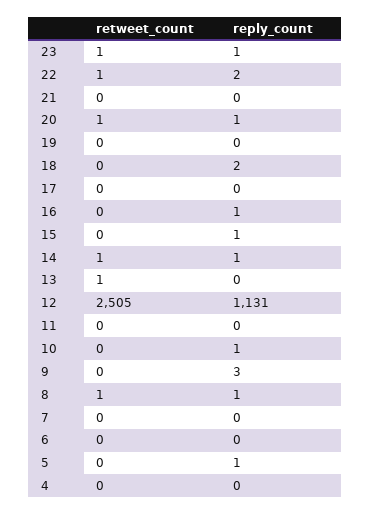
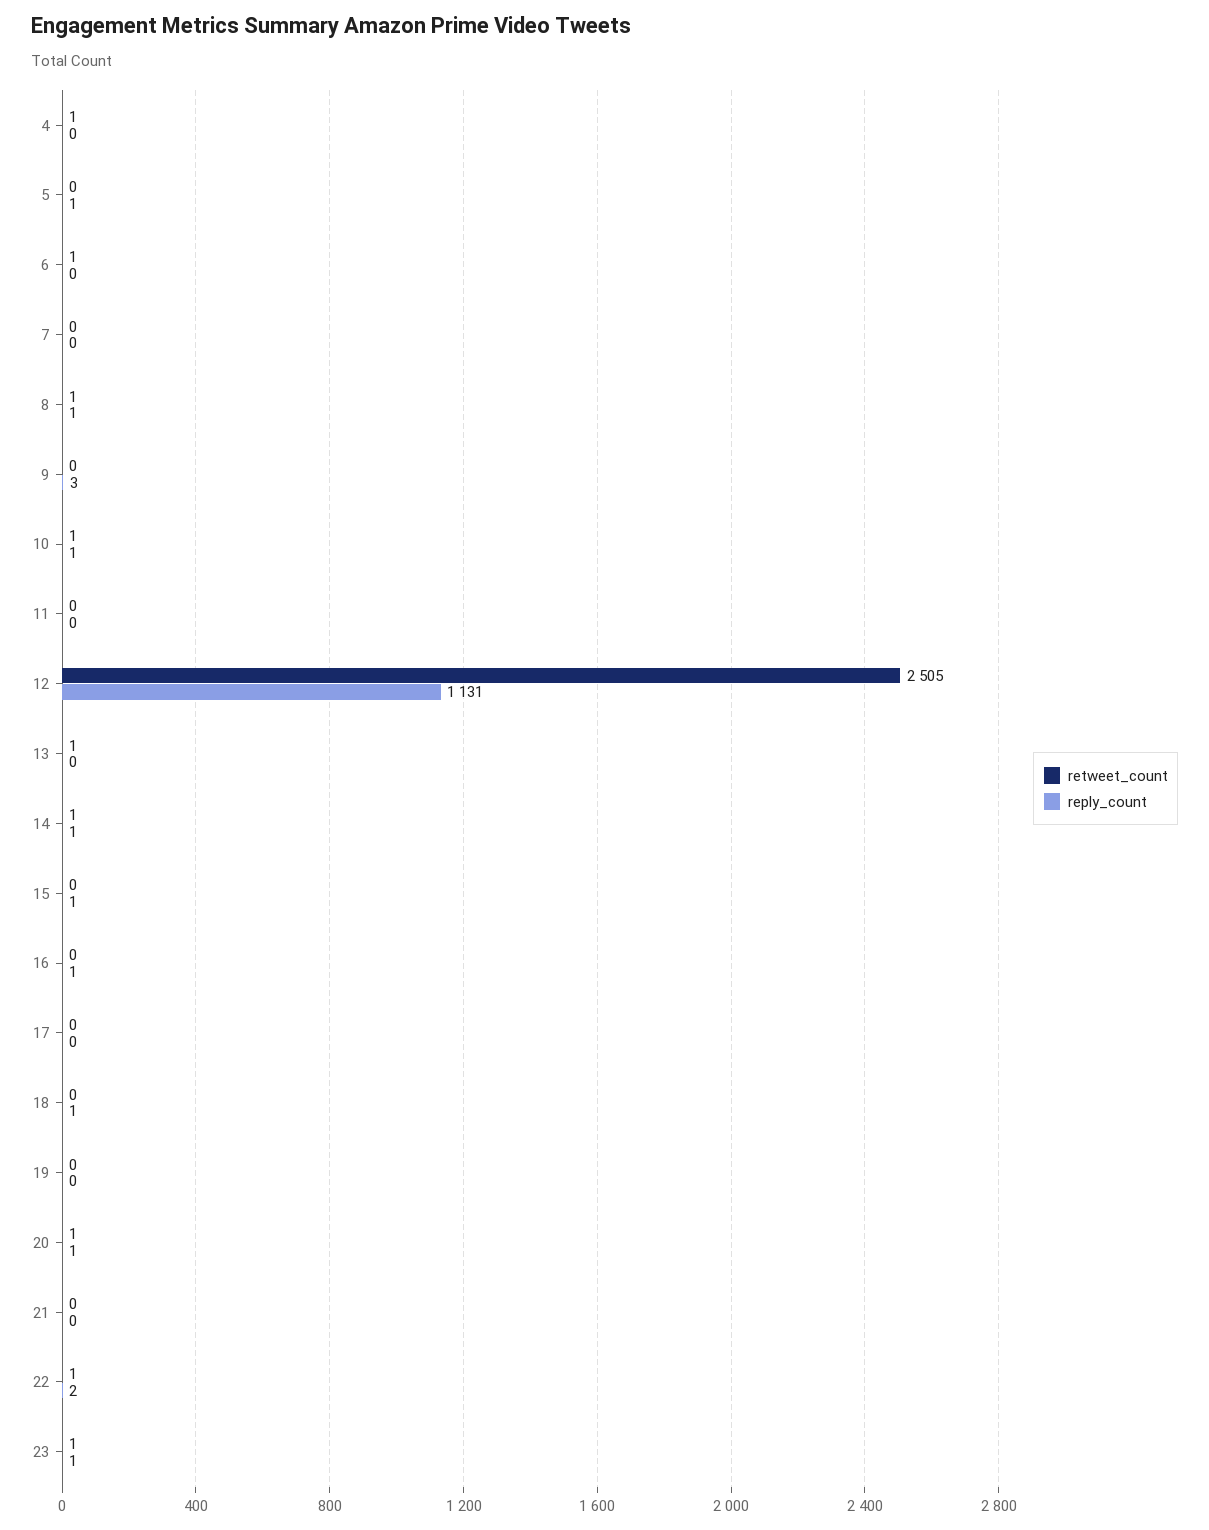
reply_count, 18: 2 -> 1
retweet_count, 10: 0 -> 1
retweet_count, 6: 0 -> 1
retweet_count, 4: 0 -> 1

